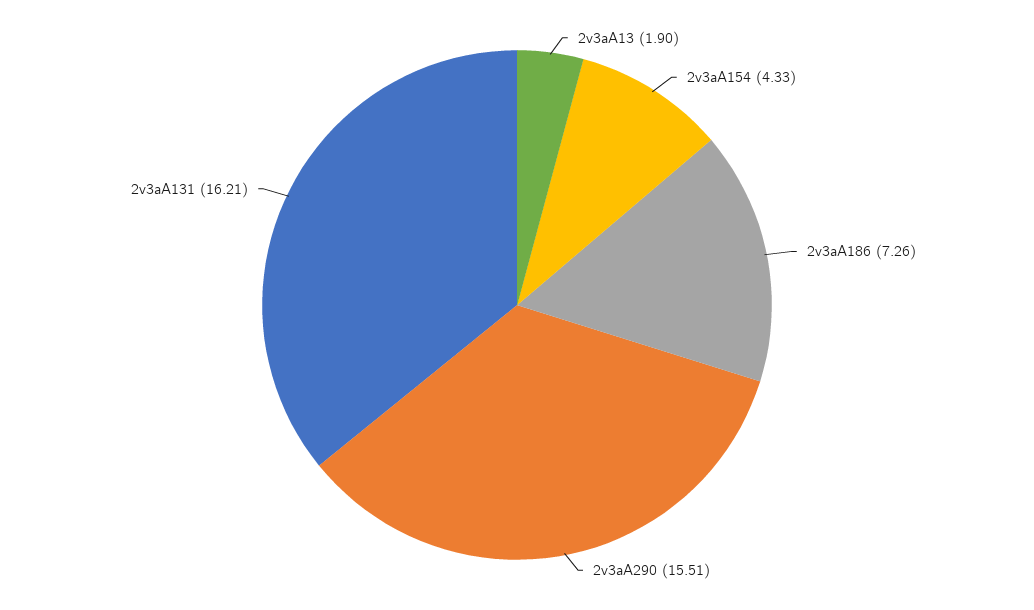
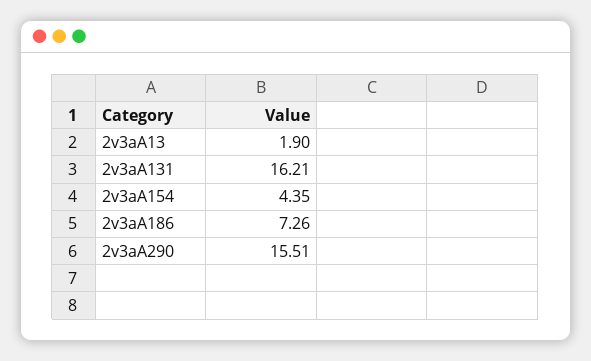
2v3aA154: 4.33 -> 4.35

